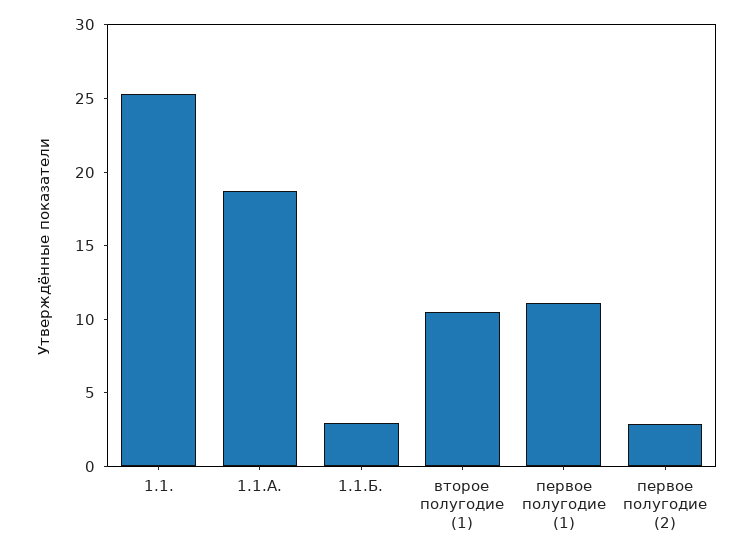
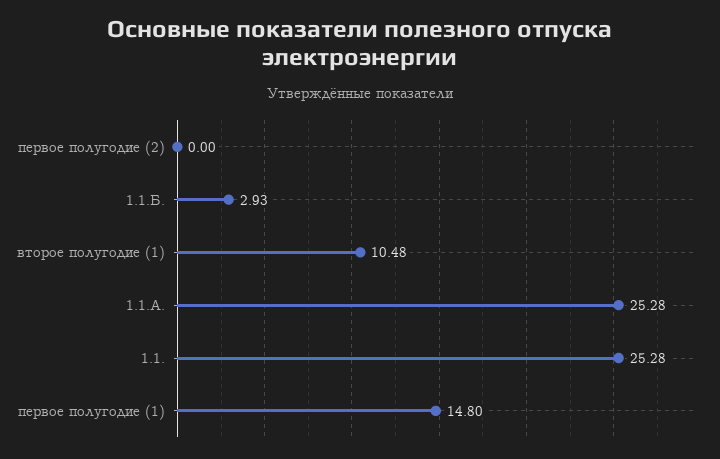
1.1.А.: 19 -> 25.28
первое полугодие (1): 11 -> 14.8
первое полугодие (2): 3 -> 0

